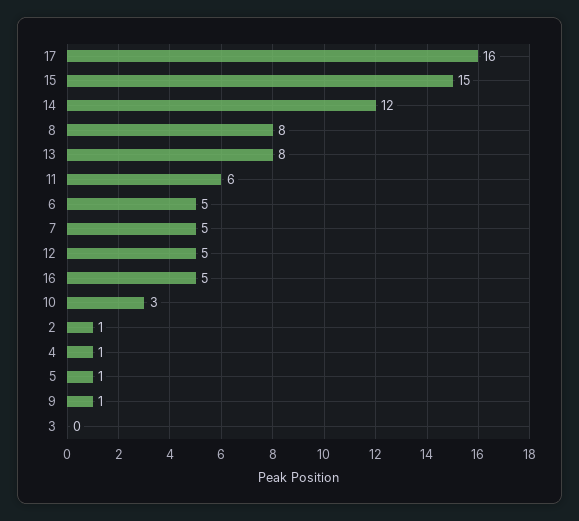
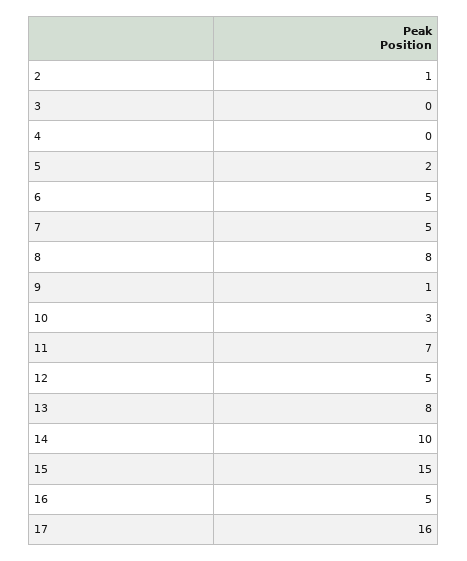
14: 12 -> 10
11: 6 -> 7
4: 1 -> 0
5: 1 -> 2

